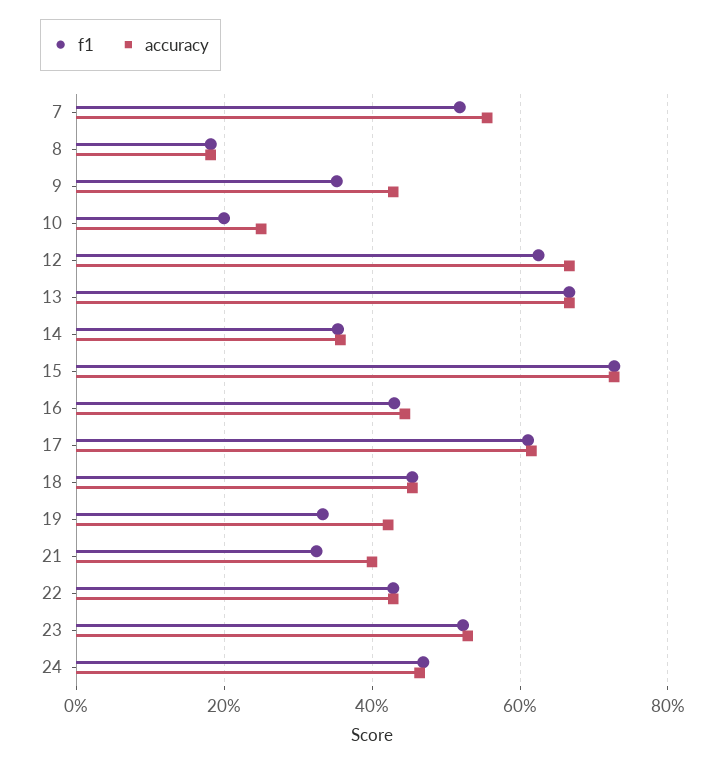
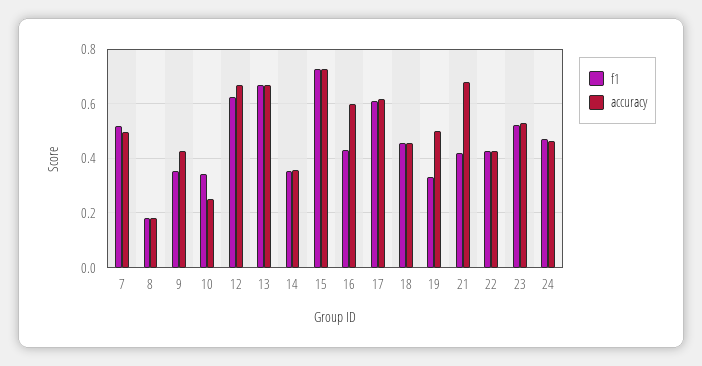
accuracy, 7: 0.56 -> 0.5
f1, 10: 0.2 -> 0.35
accuracy, 16: 0.44 -> 0.6
accuracy, 19: 0.42 -> 0.5
f1, 21: 0.32 -> 0.425
accuracy, 21: 0.4 -> 0.675

